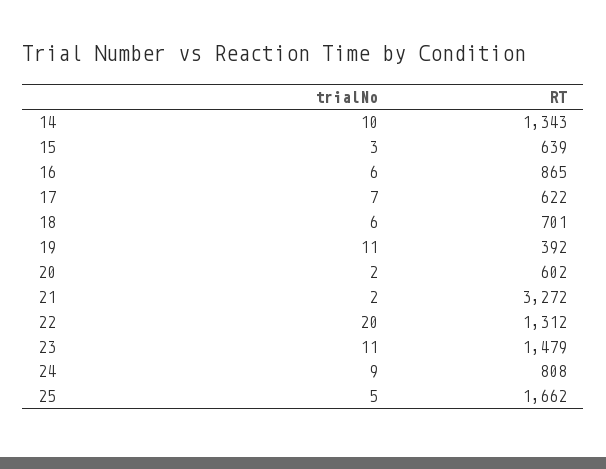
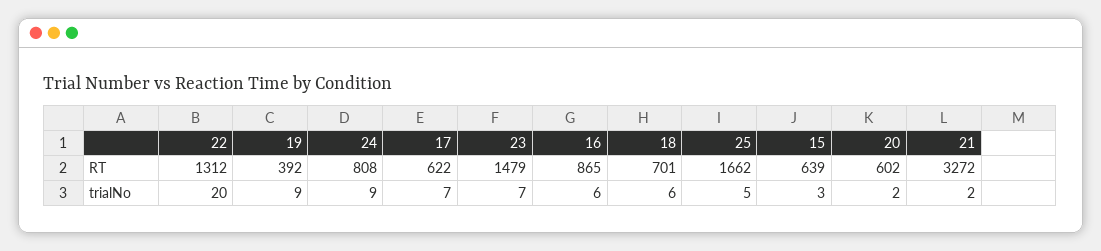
trialNo, 14: 10 -> none
RT, 14: 1343 -> none
trialNo, 19: 11 -> 9
trialNo, 23: 11 -> 7

